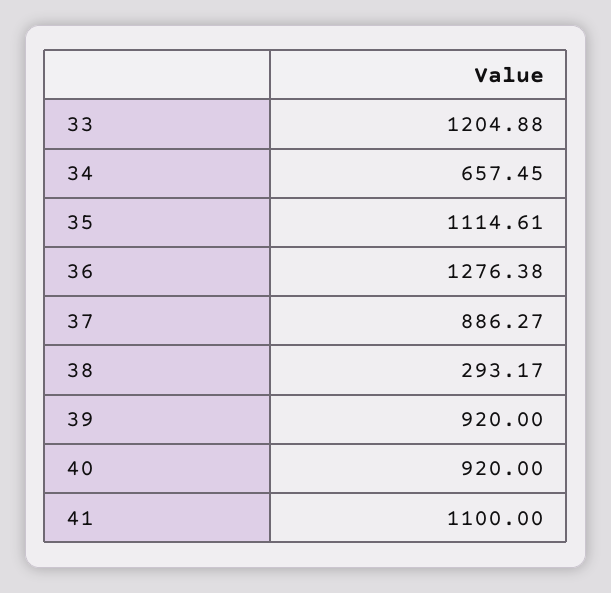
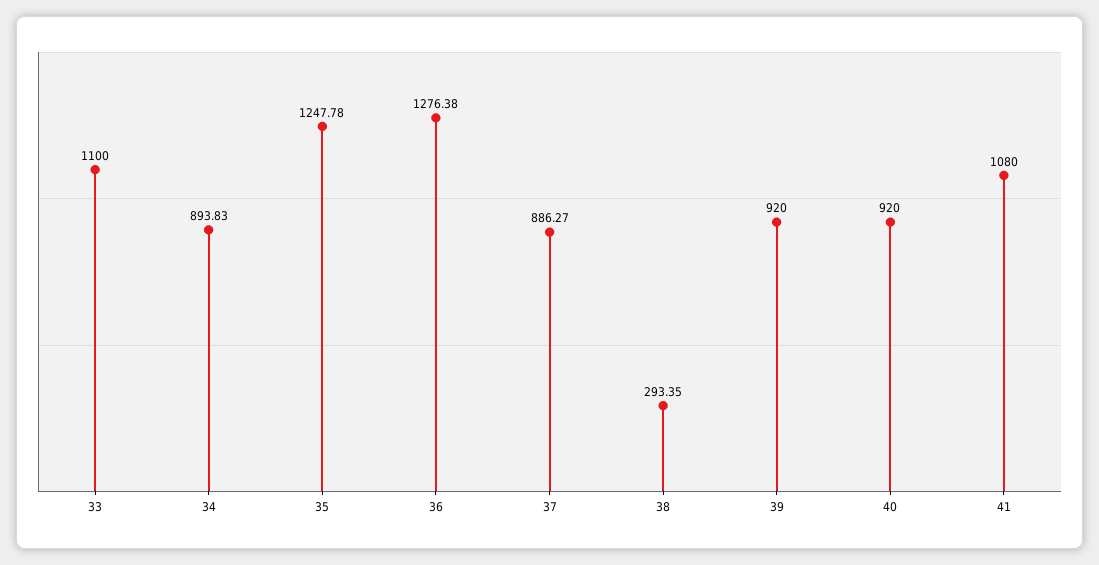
33: 1204.88 -> 1100
34: 657.45 -> 893.83
35: 1114.61 -> 1247.78
38: 293.17 -> 293.35
41: 1100 -> 1080

